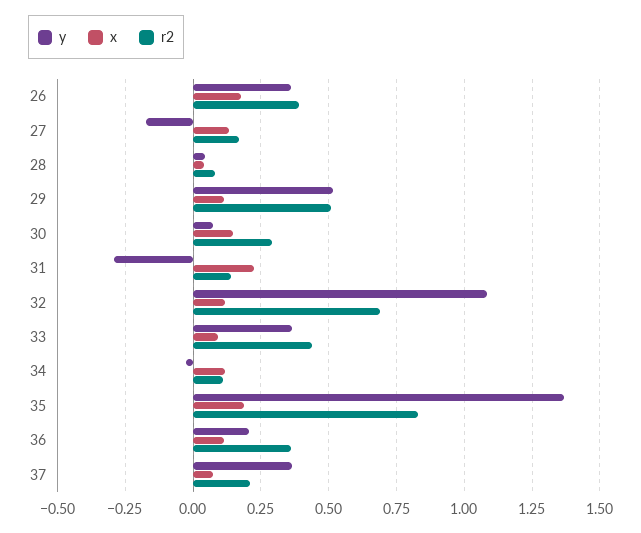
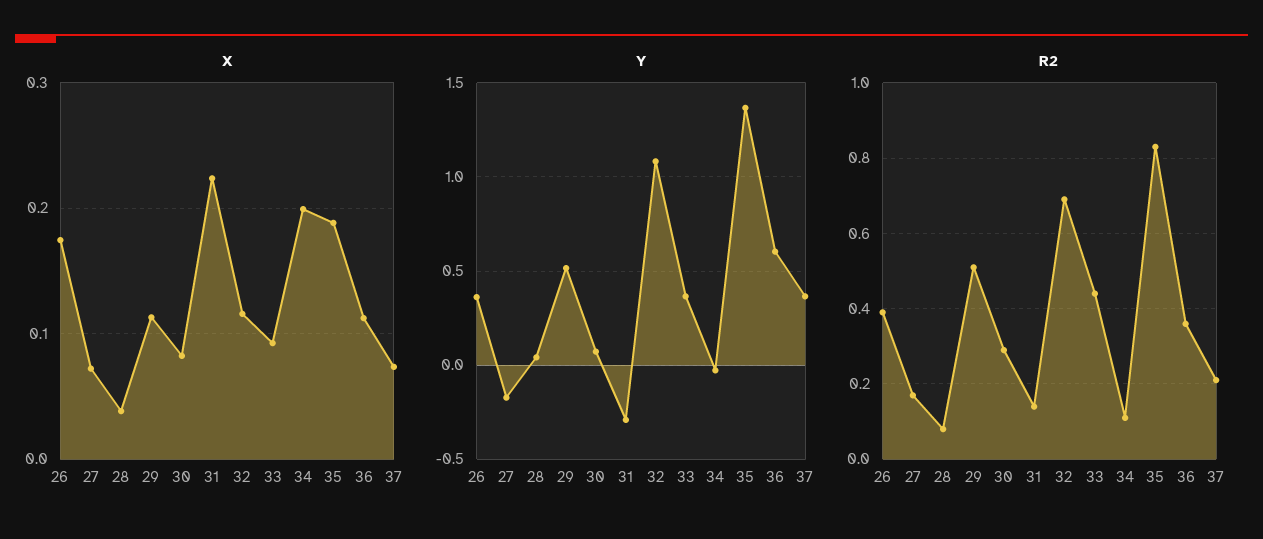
x, 27: 0.125 -> 0.07
x, 30: 0.15 -> 0.08
x, 34: 0.125 -> 0.2
y, 36: 0.2 -> 0.6

